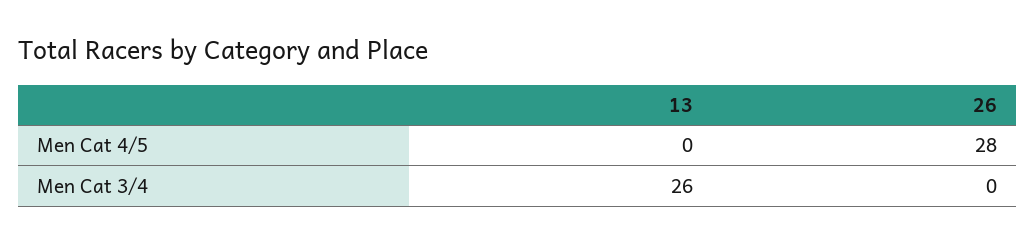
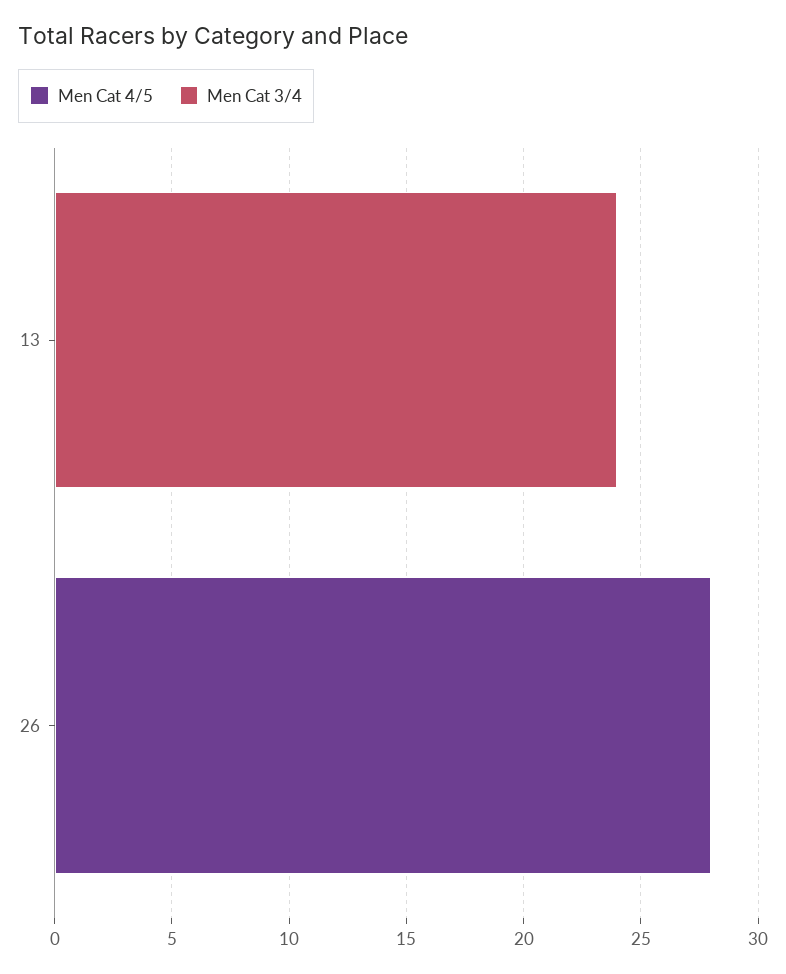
Men Cat 3/4, 13: 26 -> 24

